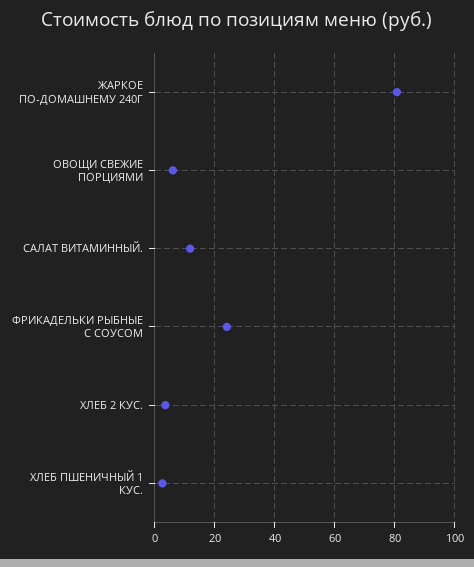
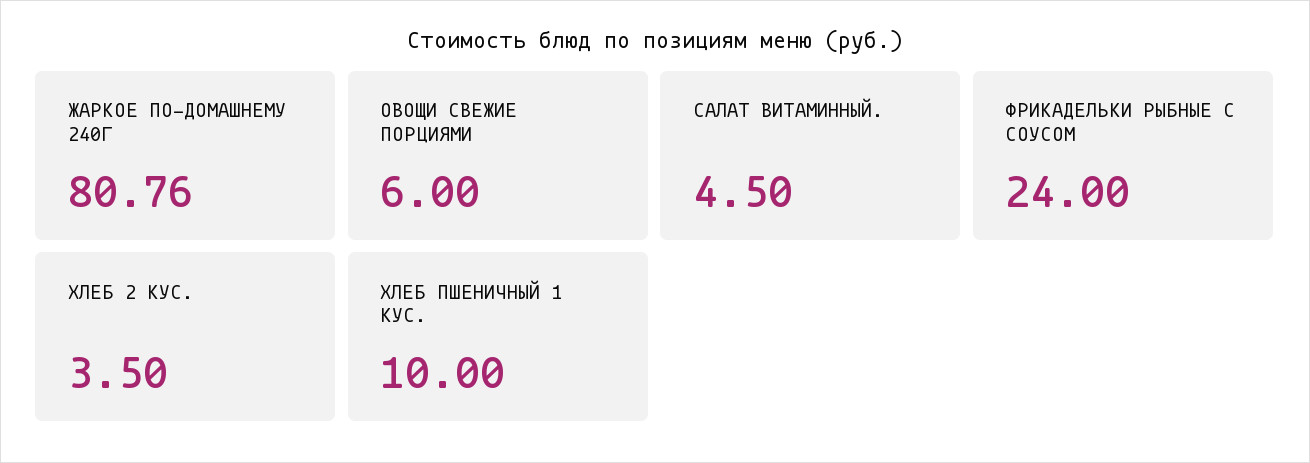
САЛАТ ВИТАМИННЫЙ.: 12.5 -> 4.5
ХЛЕБ ПШЕНИЧНЫЙ 1 КУС.: 2.5 -> 10

